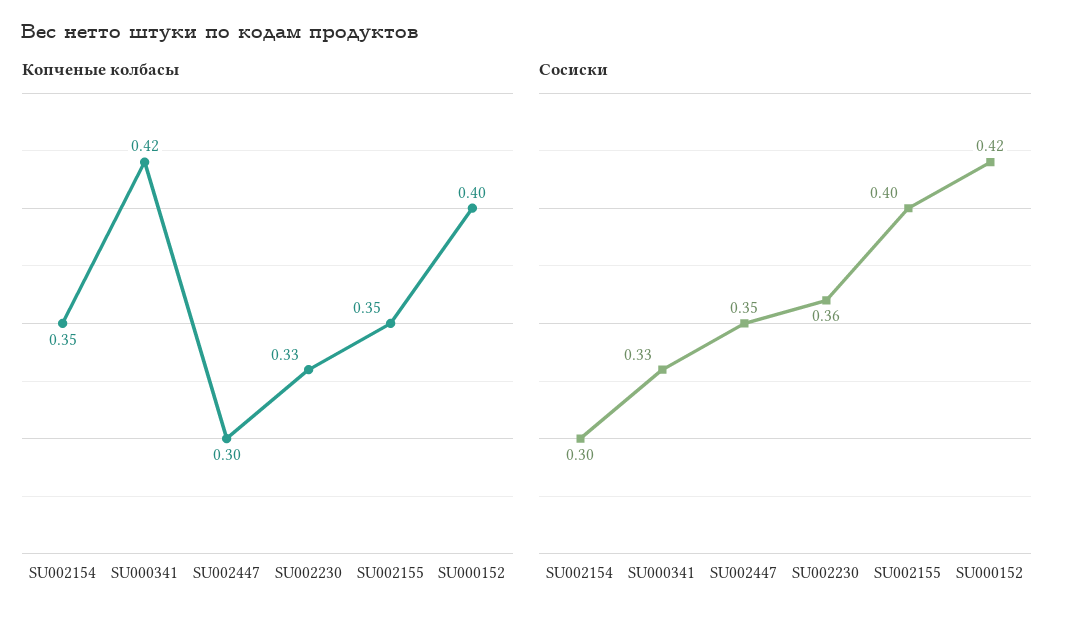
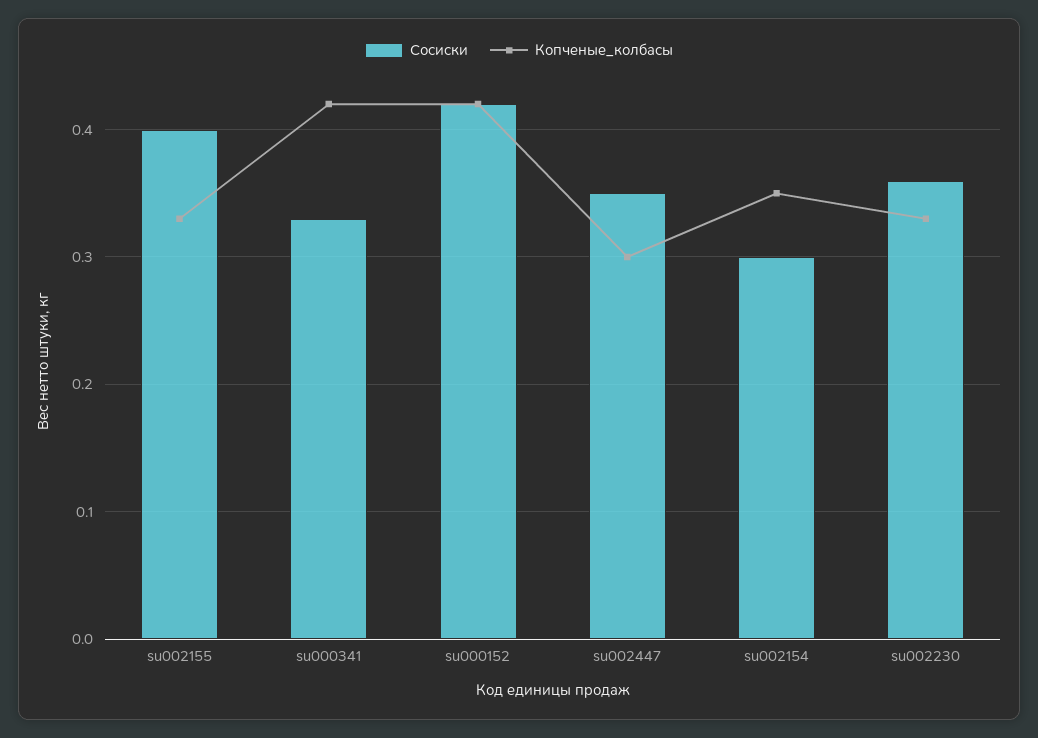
Копченые колбасы, SU002155: 0.35 -> 0.33
Копченые колбасы, SU000152: 0.4 -> 0.42

